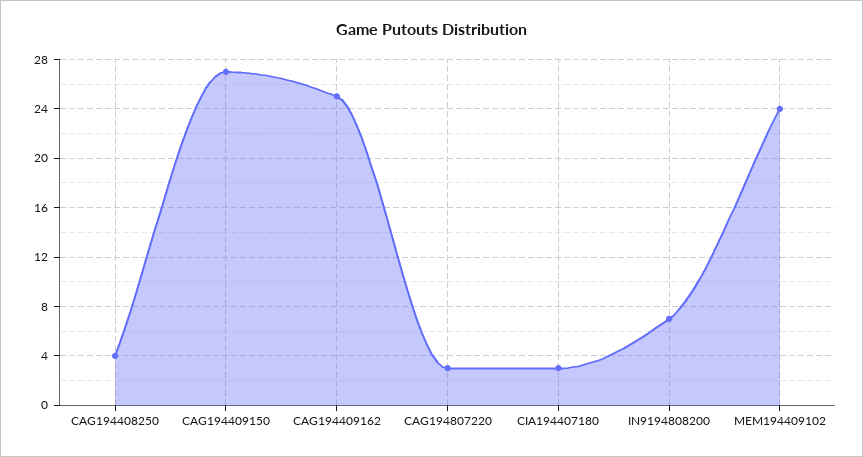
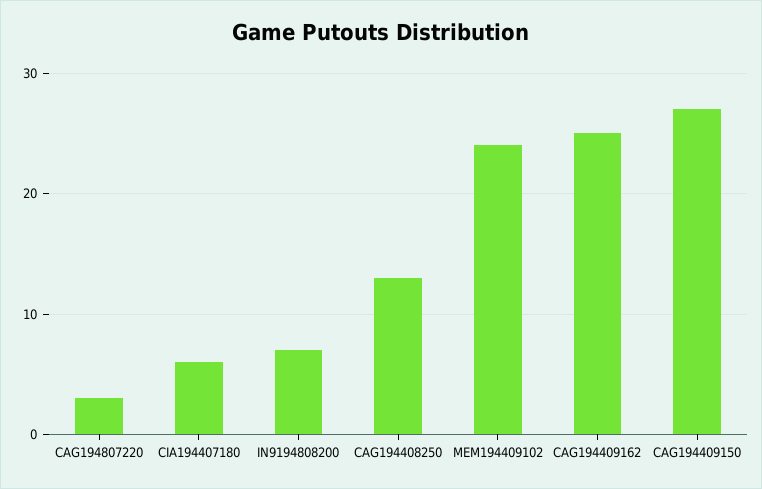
CAG194408250: 4 -> 13
CIA194407180: 3 -> 6

